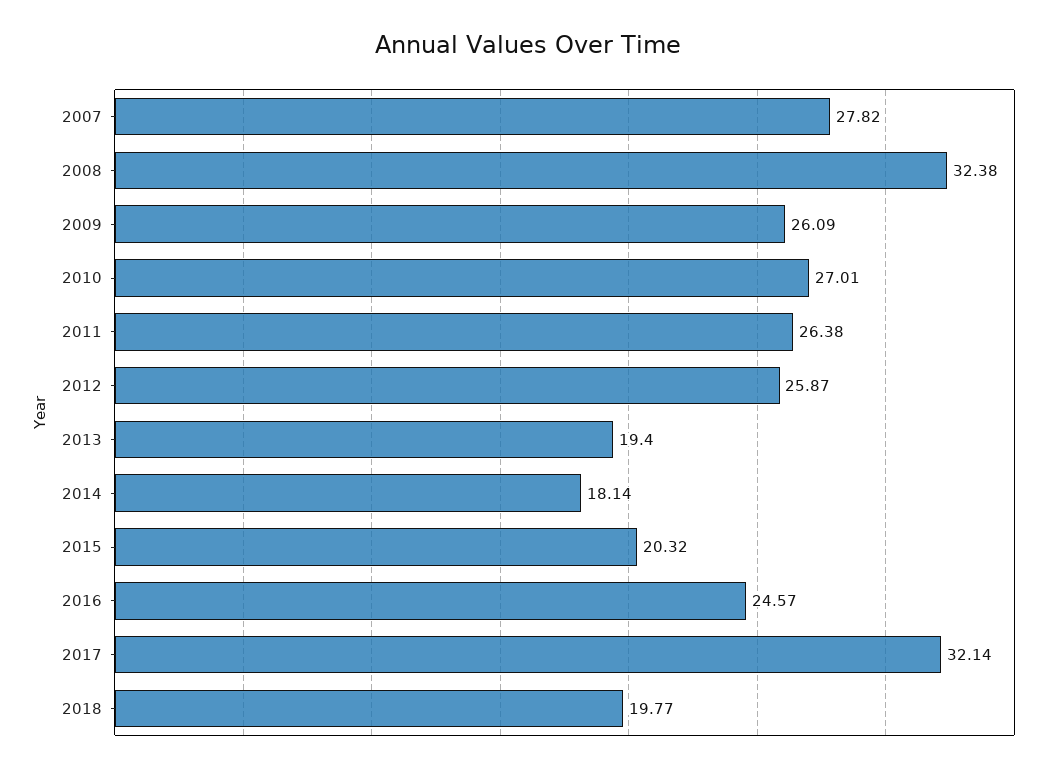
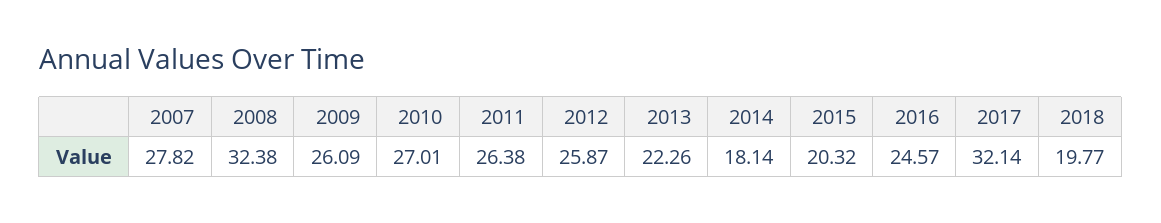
2013: 19.4 -> 22.26

